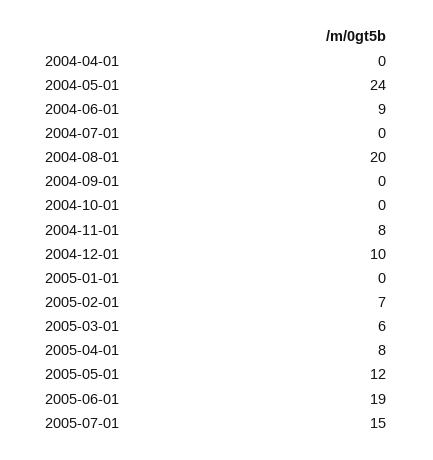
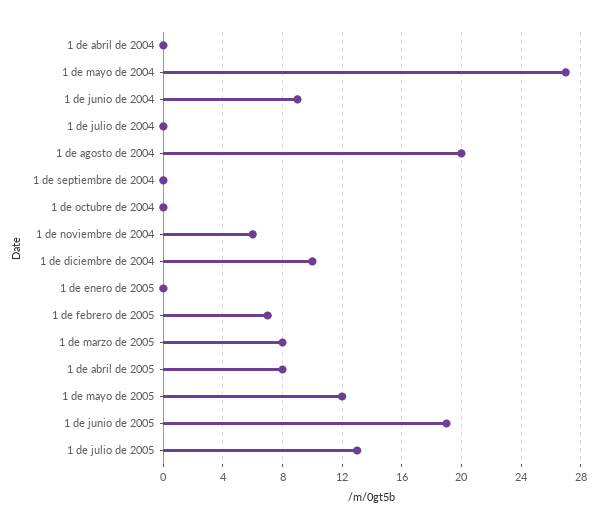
2004-05-01: 24 -> 27
2004-11-01: 8 -> 6
2005-03-01: 6 -> 8
2005-07-01: 15 -> 13

